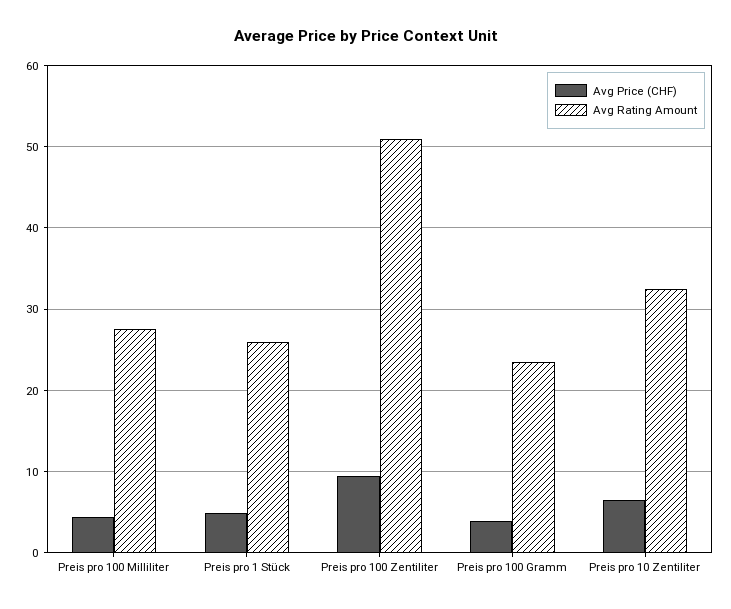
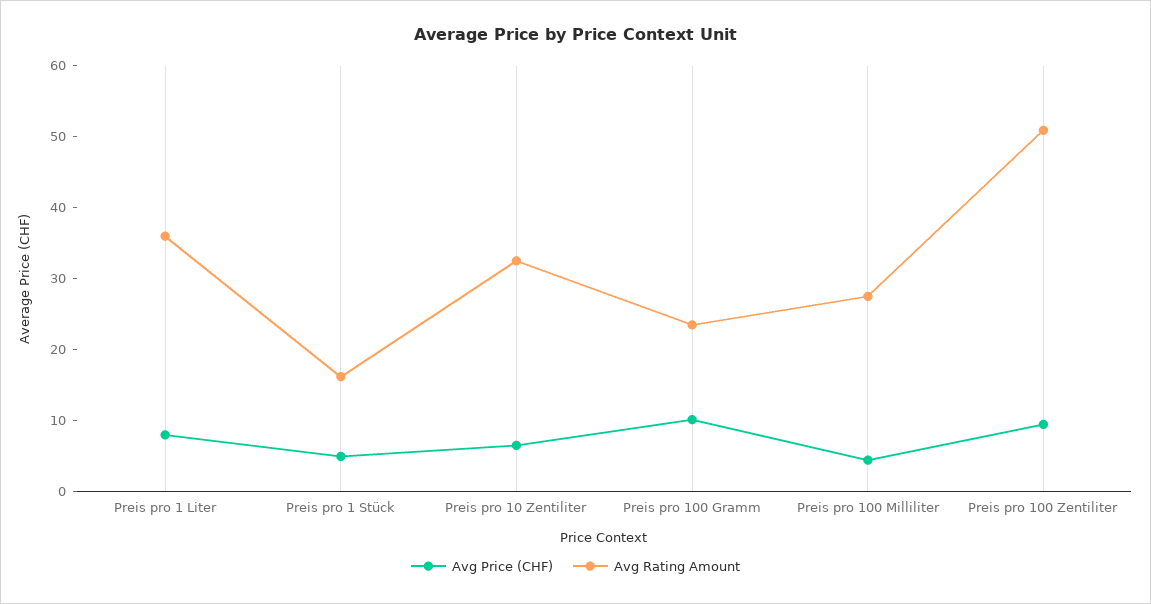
Avg Rating Amount, Preis pro 1 Stück: 26 -> 16
Avg Price (CHF), Preis pro 100 Gramm: 4 -> 10
Avg Price (CHF), Preis pro 1 Liter: none -> 8
Avg Rating Amount, Preis pro 1 Liter: none -> 36

